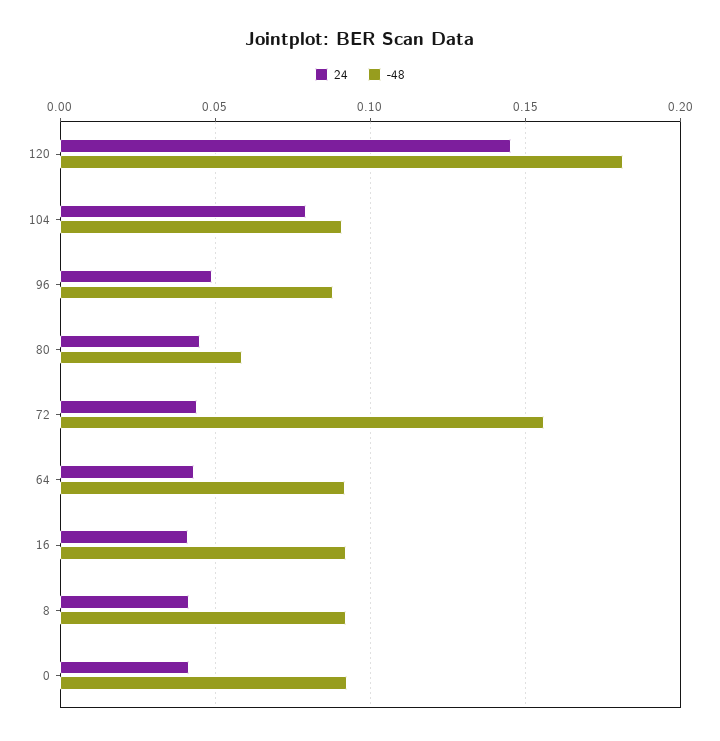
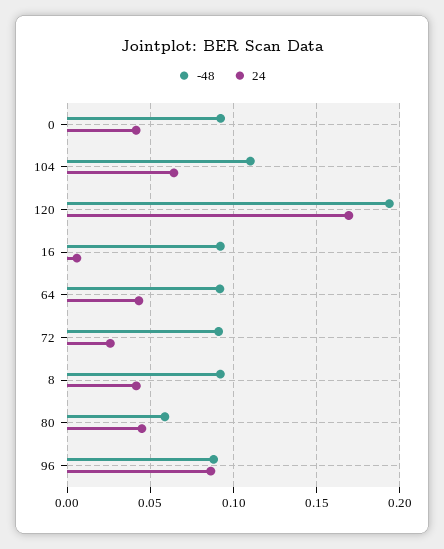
24, 120: 0.145 -> 0.17
-48, 120: 0.18 -> 0.195
24, 104: 0.08 -> 0.065
-48, 104: 0.09 -> 0.11
24, 96: 0.05 -> 0.085
24, 72: 0.045 -> 0.025
-48, 72: 0.155 -> 0.09
24, 16: 0.04 -> 0.005

